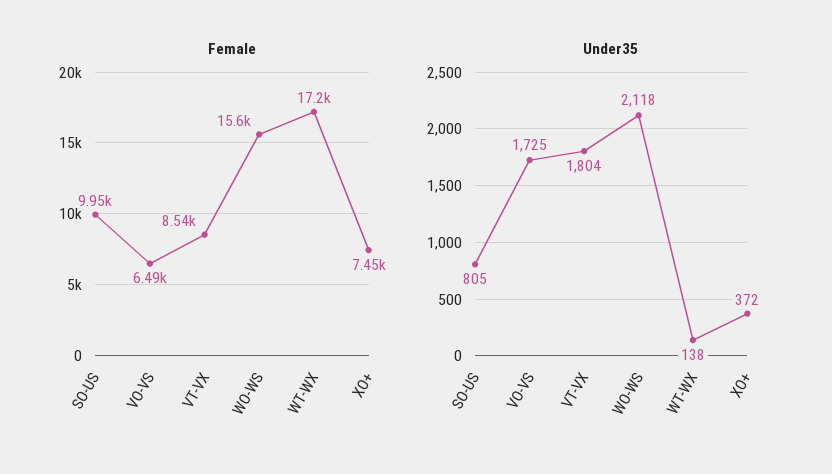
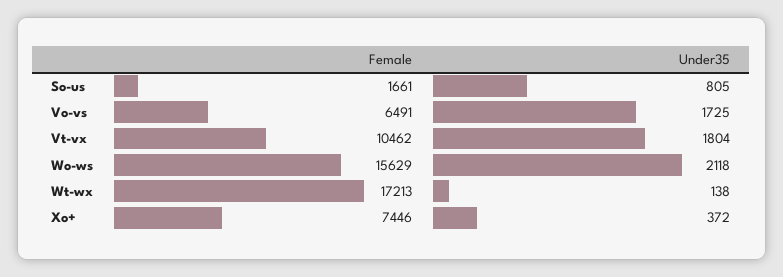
Female, SO-US: 9950 -> 1661
Female, VT-VX: 8540 -> 10462

